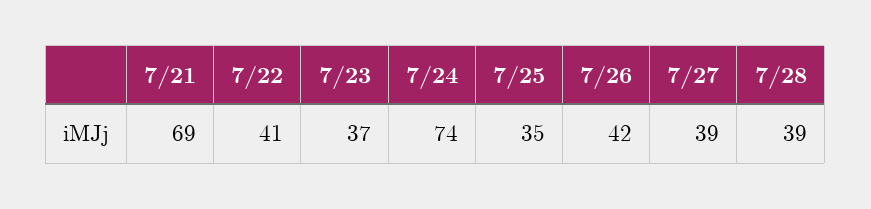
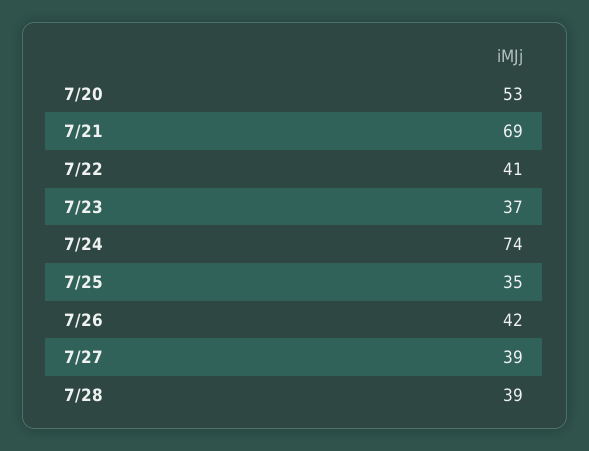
7/20: none -> 53

